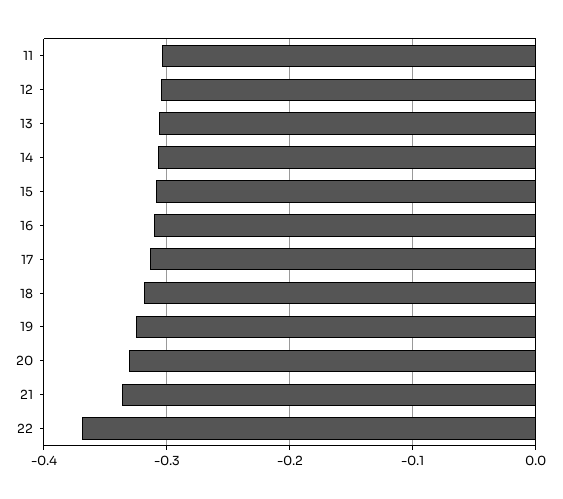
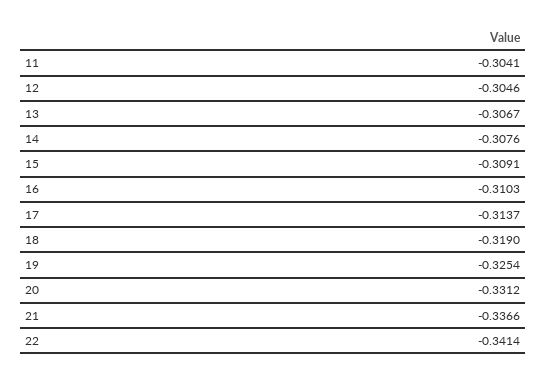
22: -0.37 -> -0.3414

